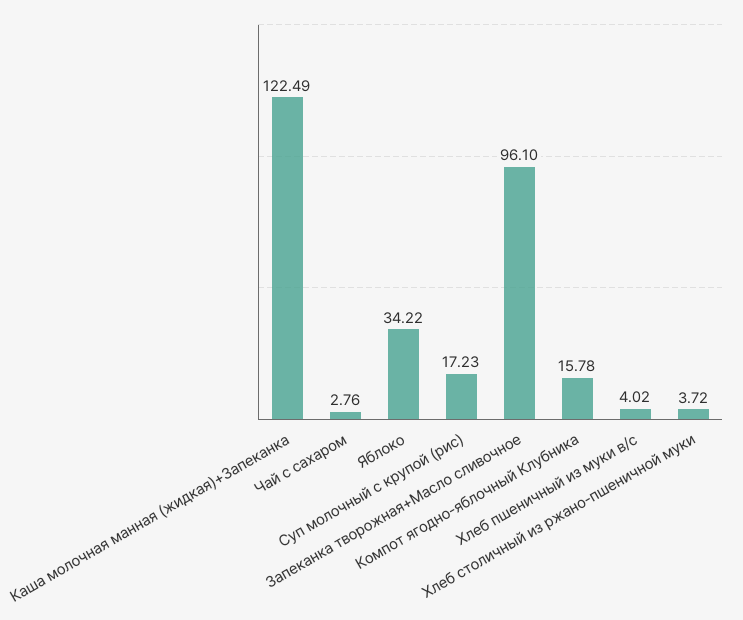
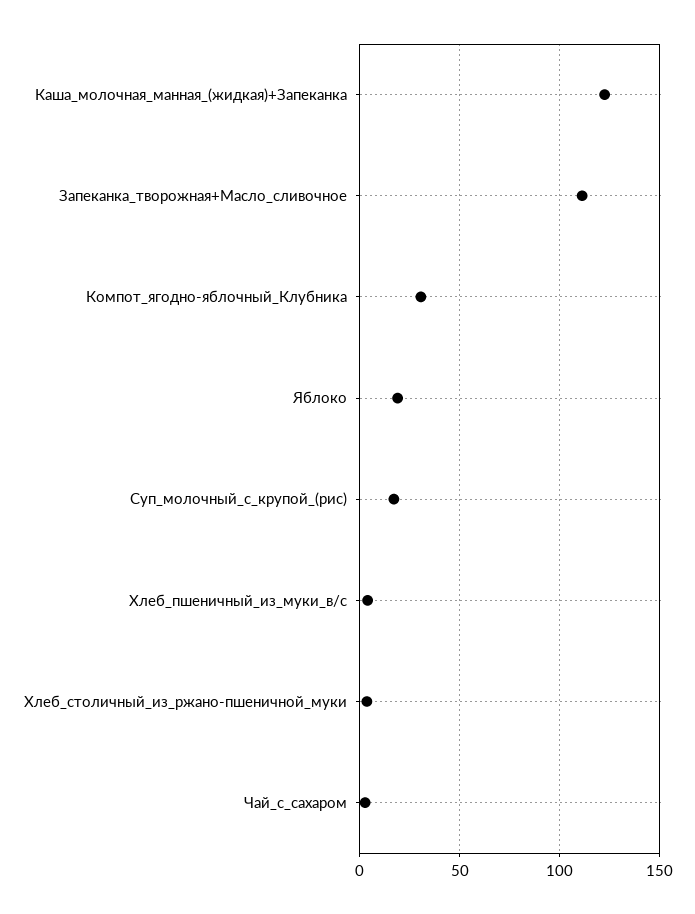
Яблоко: 34.22 -> 20
Запеканка творожная+Масло сливочное: 96.1 -> 110
Компот ягодно-яблочный Клубника: 15.78 -> 30

